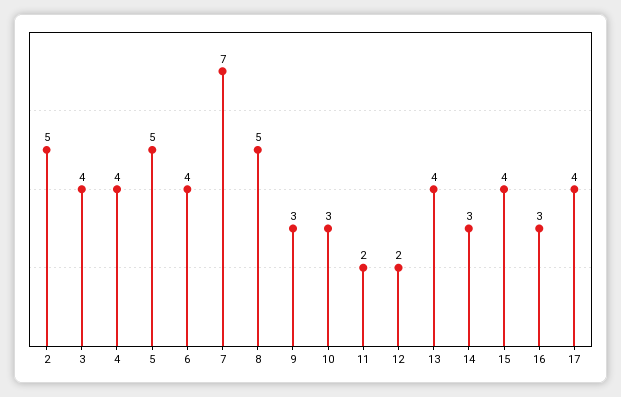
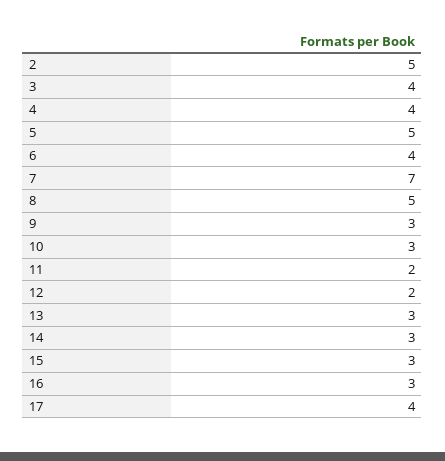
13: 4 -> 3
15: 4 -> 3

